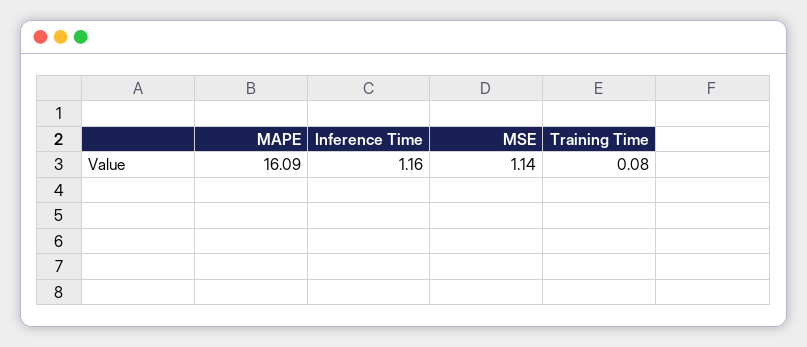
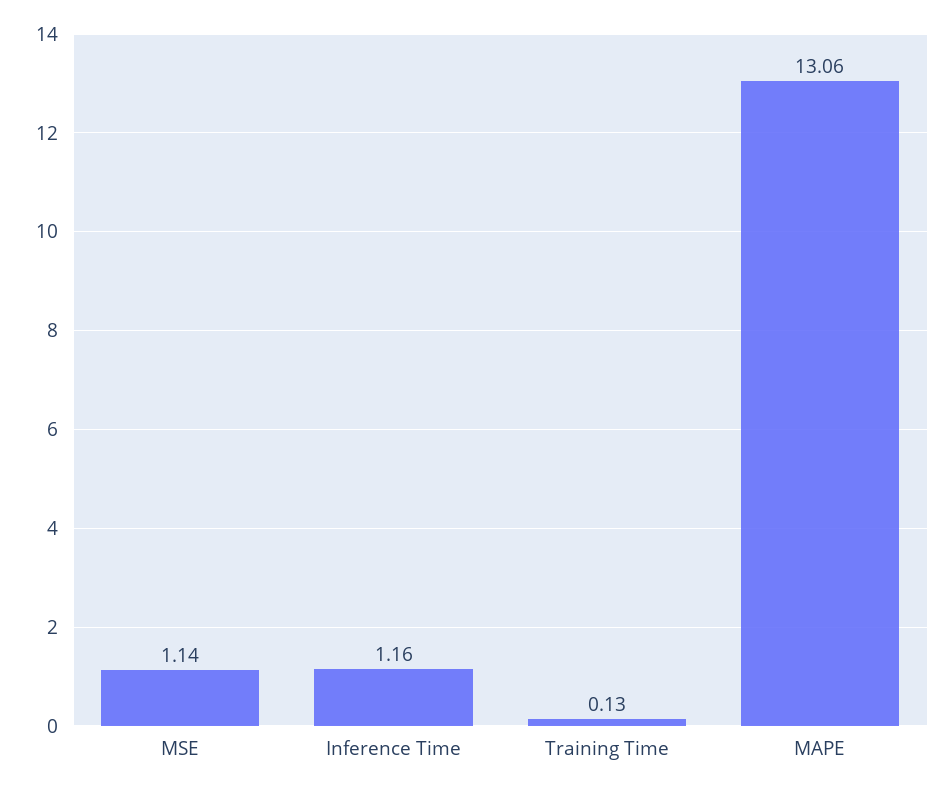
MAPE: 16.09 -> 13.06
Training Time: 0.08 -> 0.13

